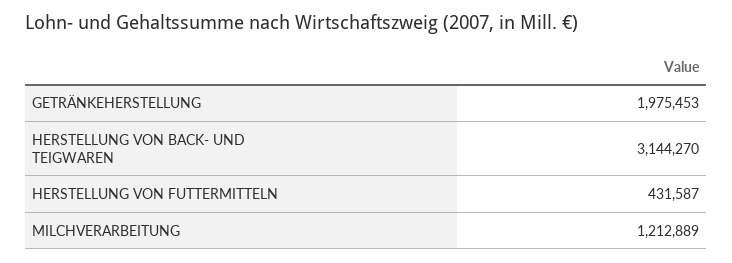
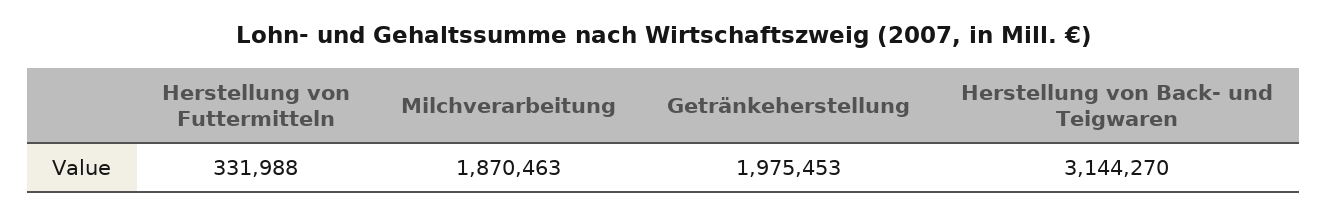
HERSTELLUNG VON FUTTERMITTELN: 431587 -> 331988
MILCHVERARBEITUNG: 1212889 -> 1870463

